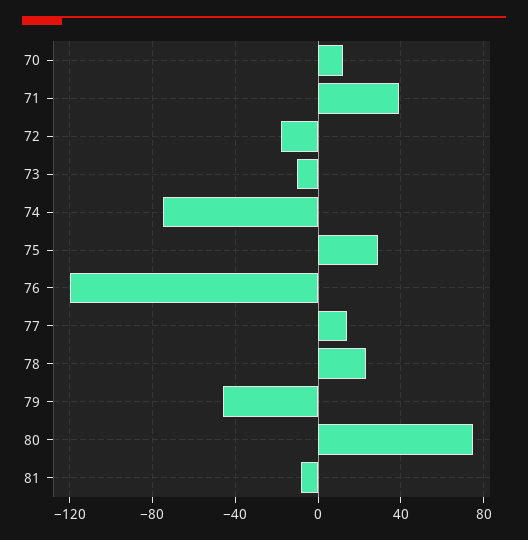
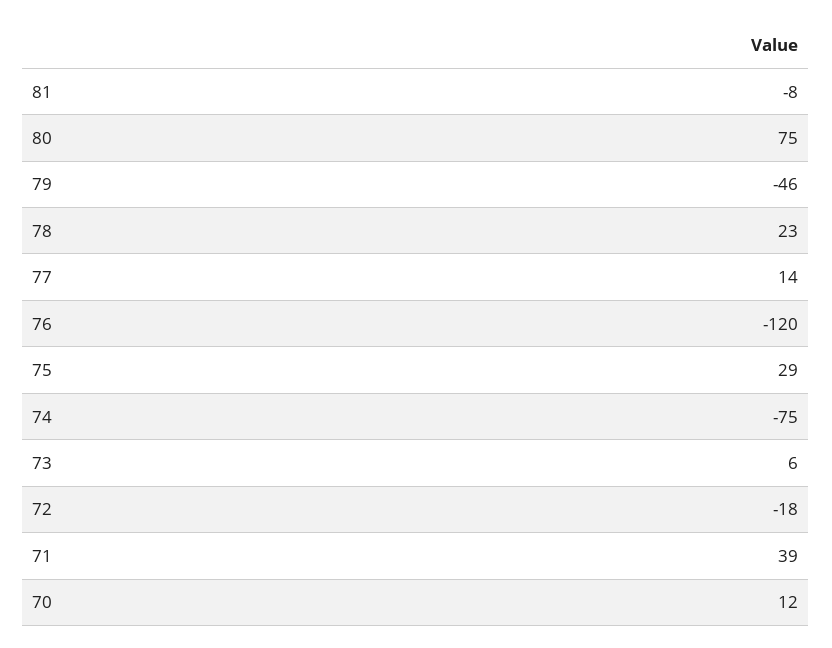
73: -10 -> 6

